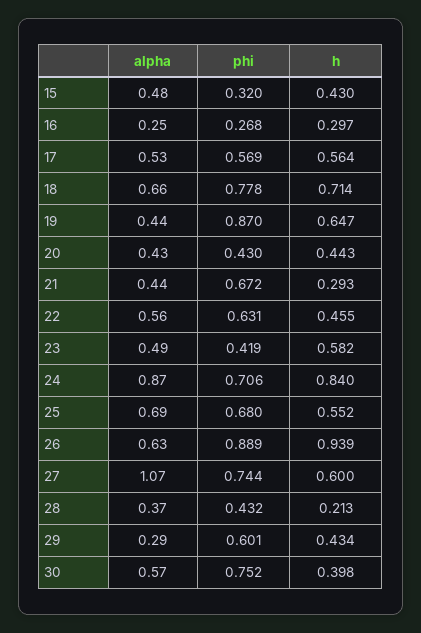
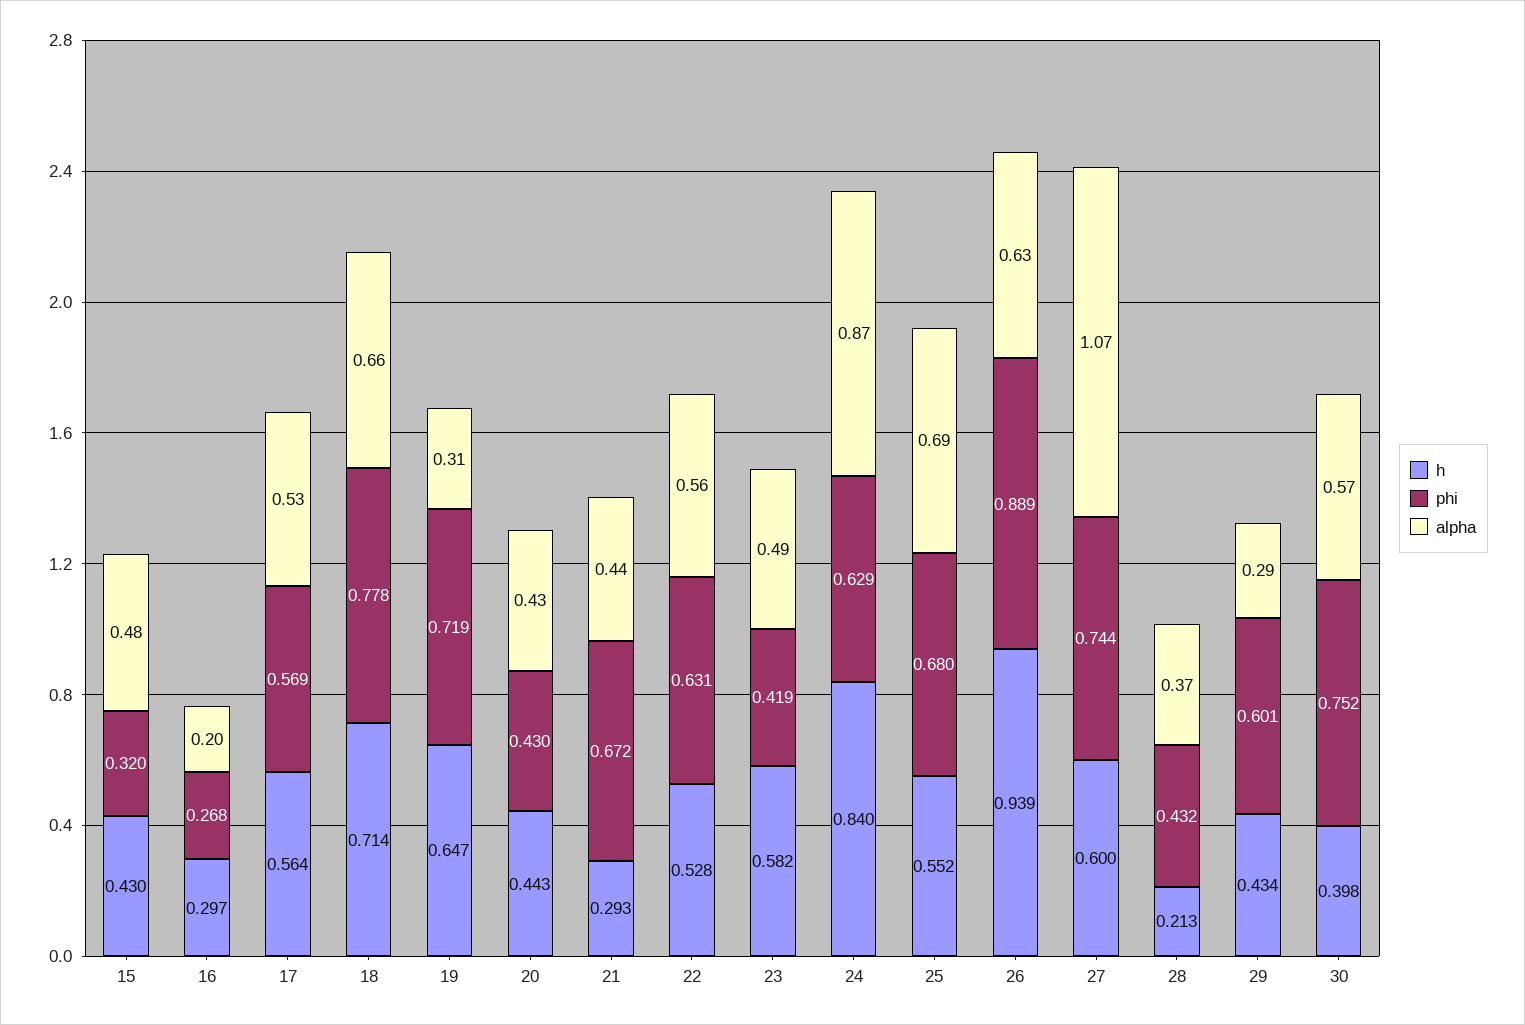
alpha, 16: 0.25 -> 0.2
alpha, 19: 0.44 -> 0.31
phi, 19: 0.87 -> 0.719
h, 22: 0.455 -> 0.528
phi, 24: 0.706 -> 0.629

